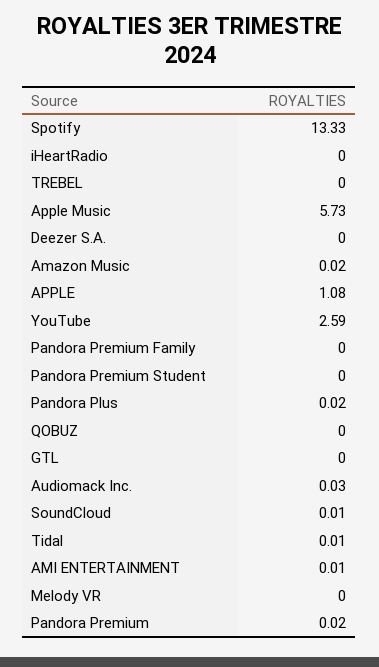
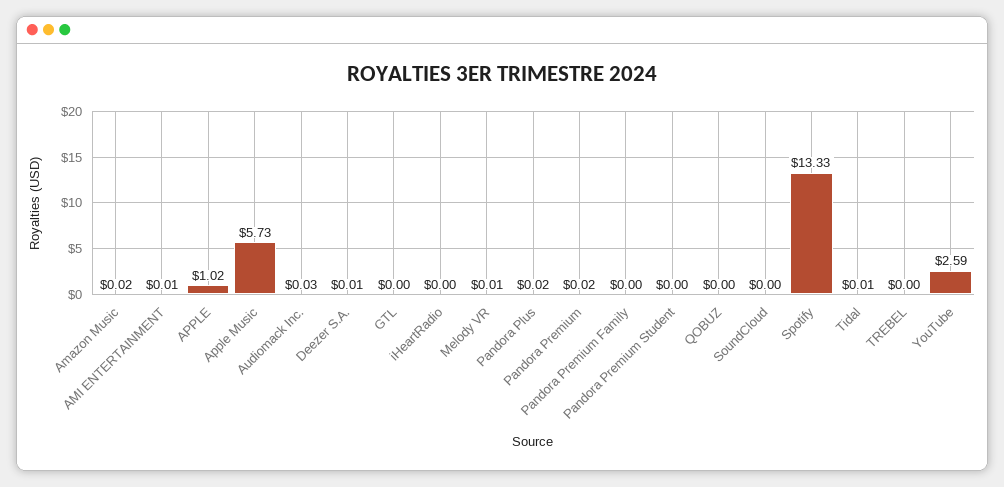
Deezer S.A.: 0 -> 0.01
APPLE: 1.08 -> 1.02
SoundCloud: 0.01 -> 0
Melody VR: 0 -> 0.01

